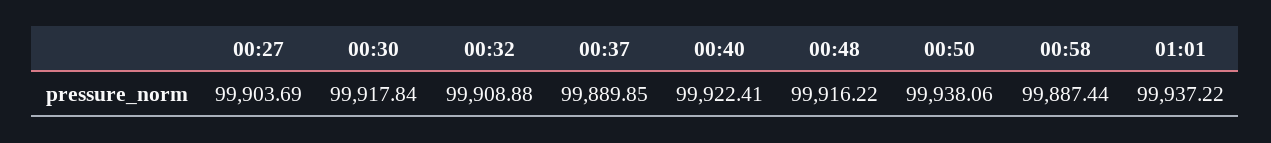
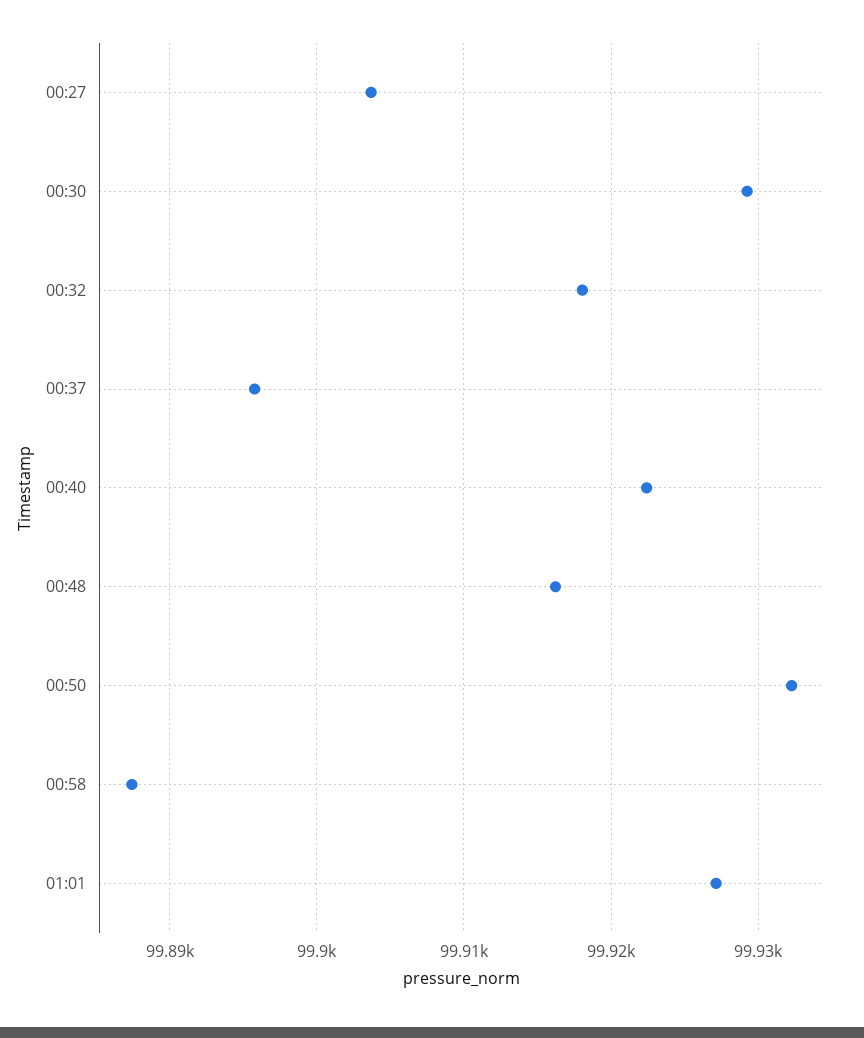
00:30: 99917.84 -> 99929
00:32: 99908.88 -> 99918
00:37: 99889.85 -> 99896
00:50: 99938.06 -> 99932
01:01: 99937.22 -> 99927

